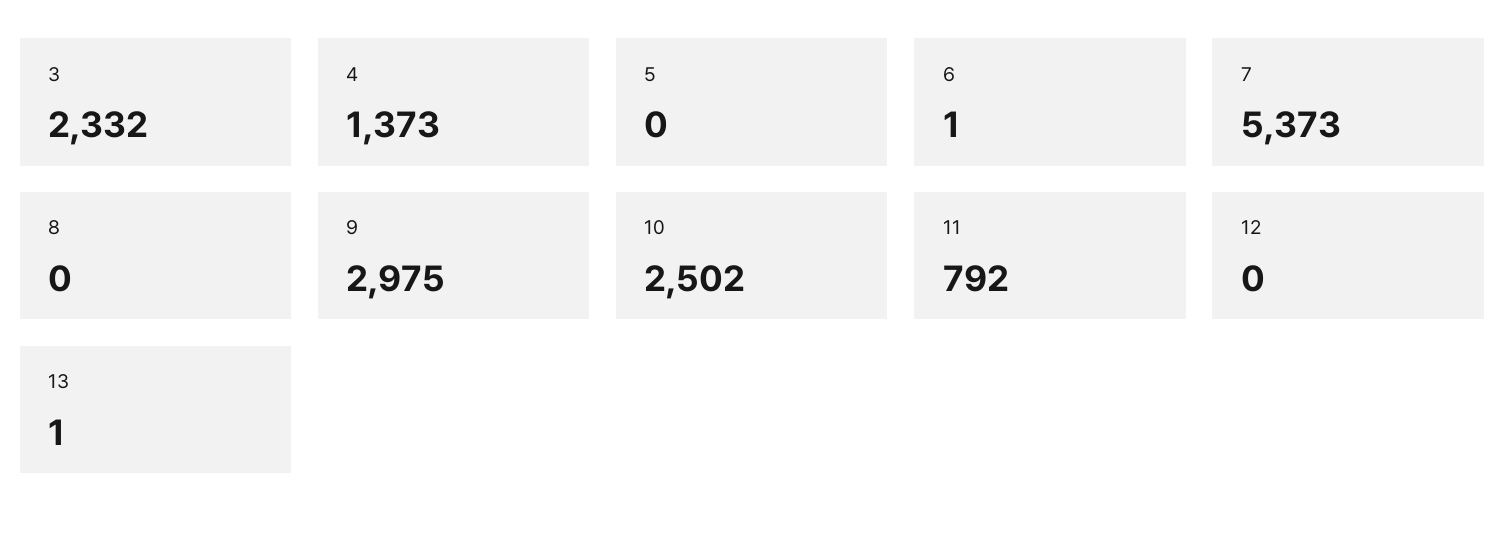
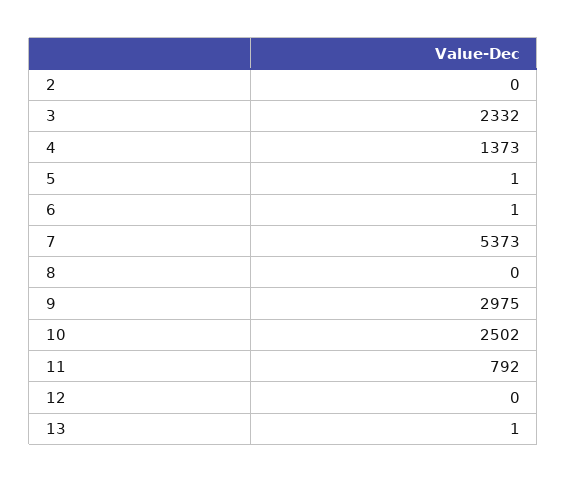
5: 0 -> 1
2: none -> 0

